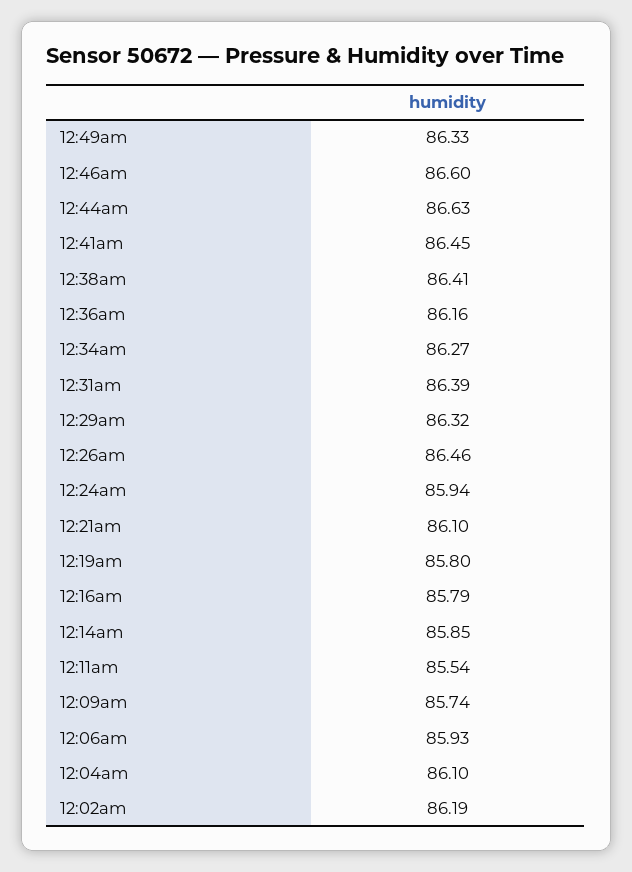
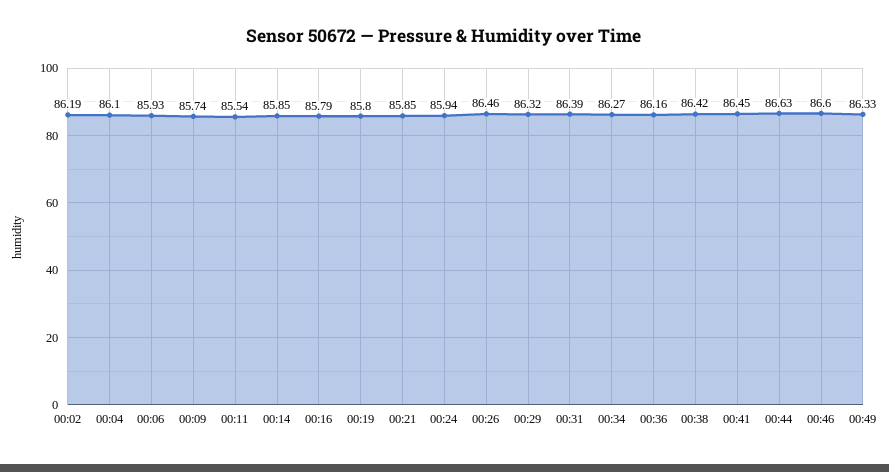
12:38am: 86.41 -> 86.42
12:21am: 86.1 -> 85.85

